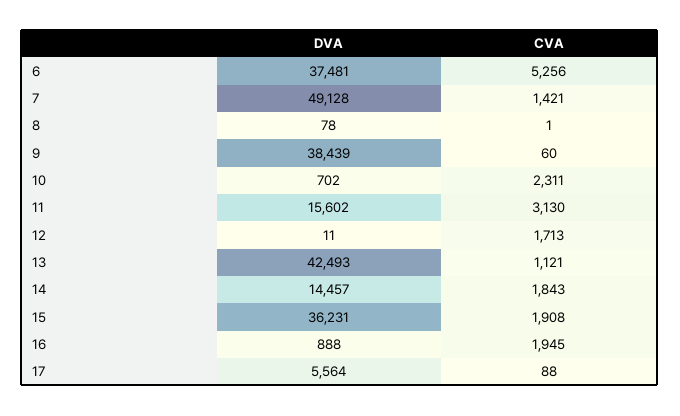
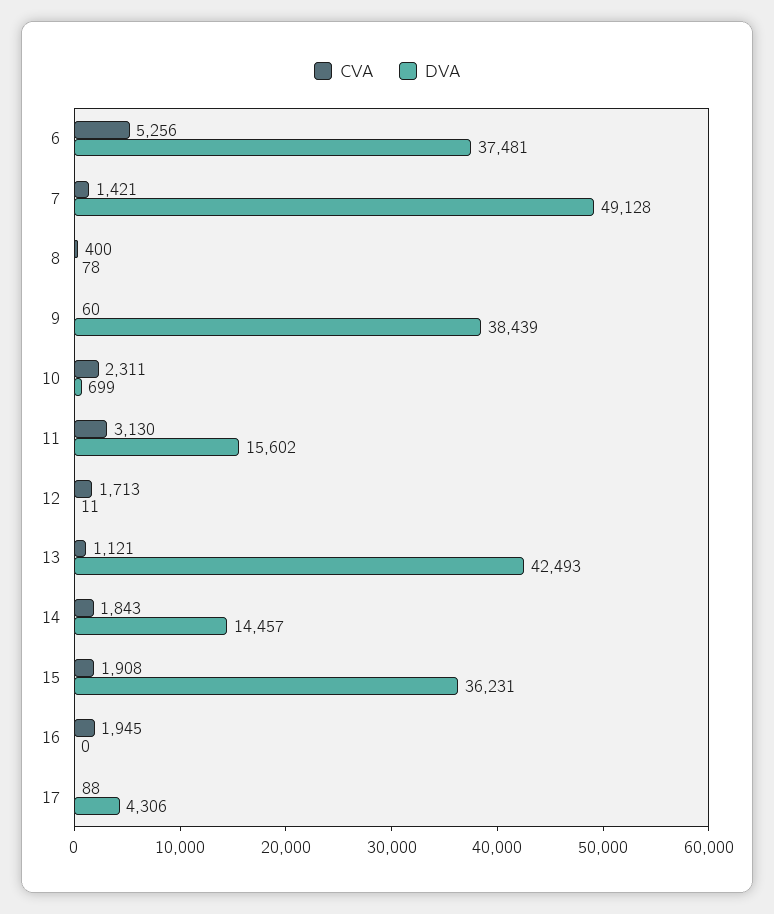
CVA, 8: 1 -> 400
DVA, 10: 702 -> 699
DVA, 16: 888 -> 0
DVA, 17: 5564 -> 4306

